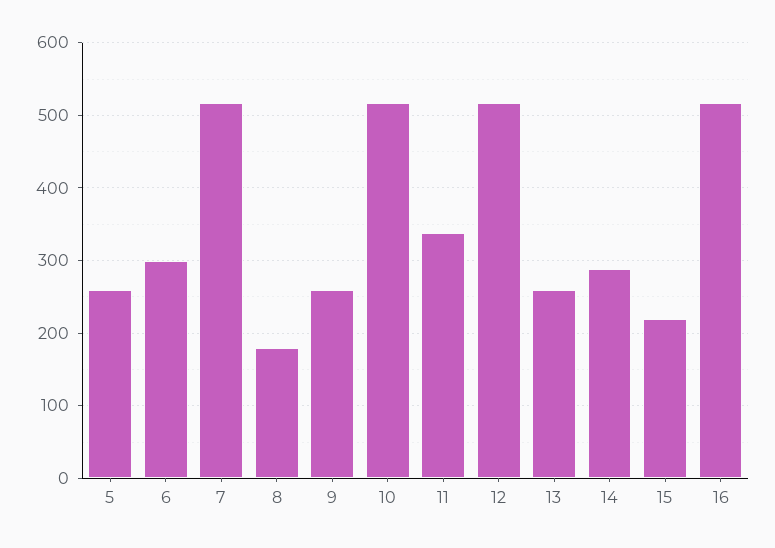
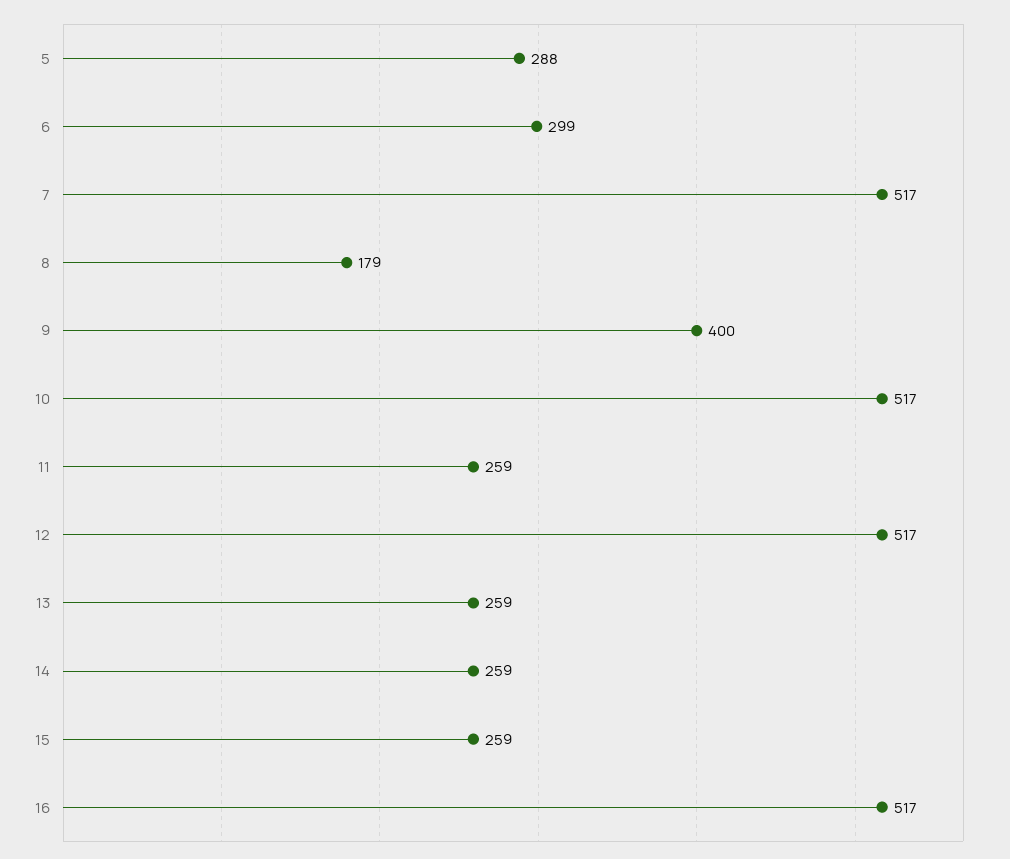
5: 260 -> 288
9: 260 -> 400
11: 340 -> 259
14: 290 -> 259
15: 220 -> 259

